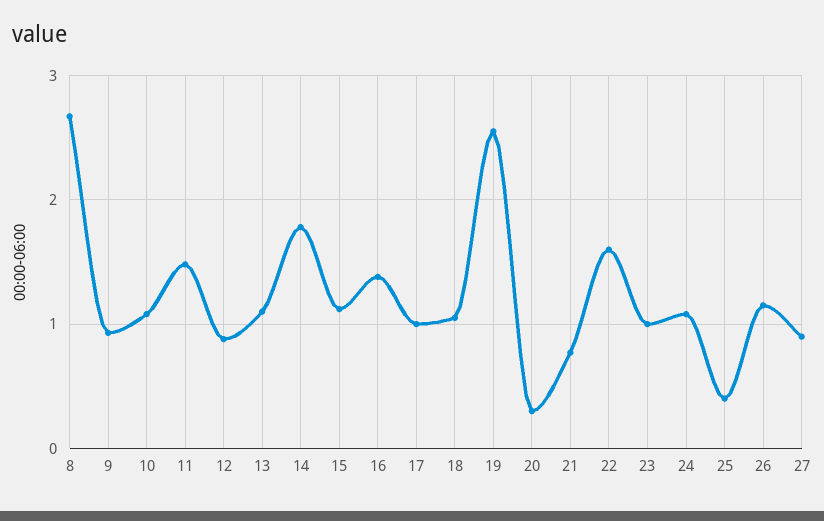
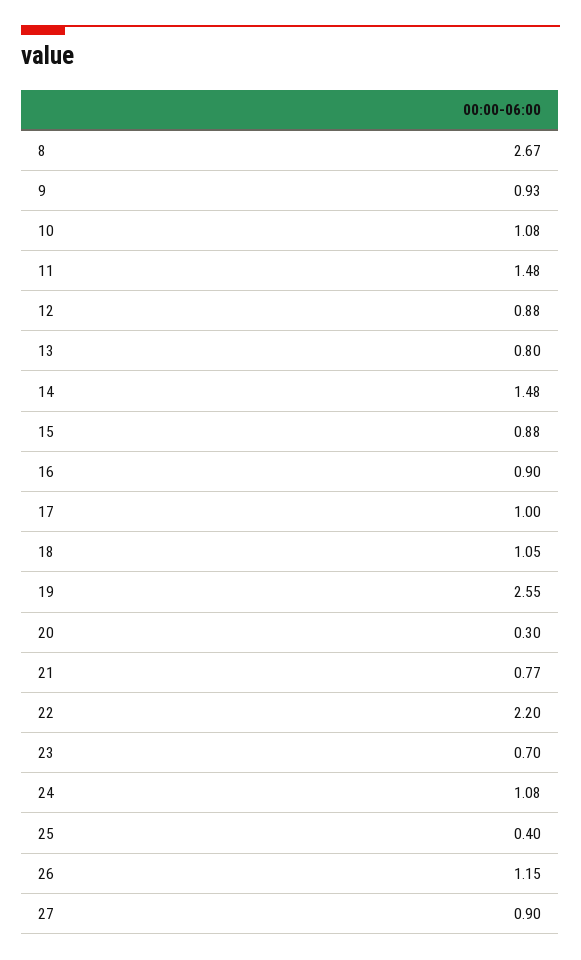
13: 1.1 -> 0.8
14: 1.8 -> 1.48
15: 1.1 -> 0.88
16: 1.4 -> 0.9
22: 1.6 -> 2.2
23: 1 -> 0.7

